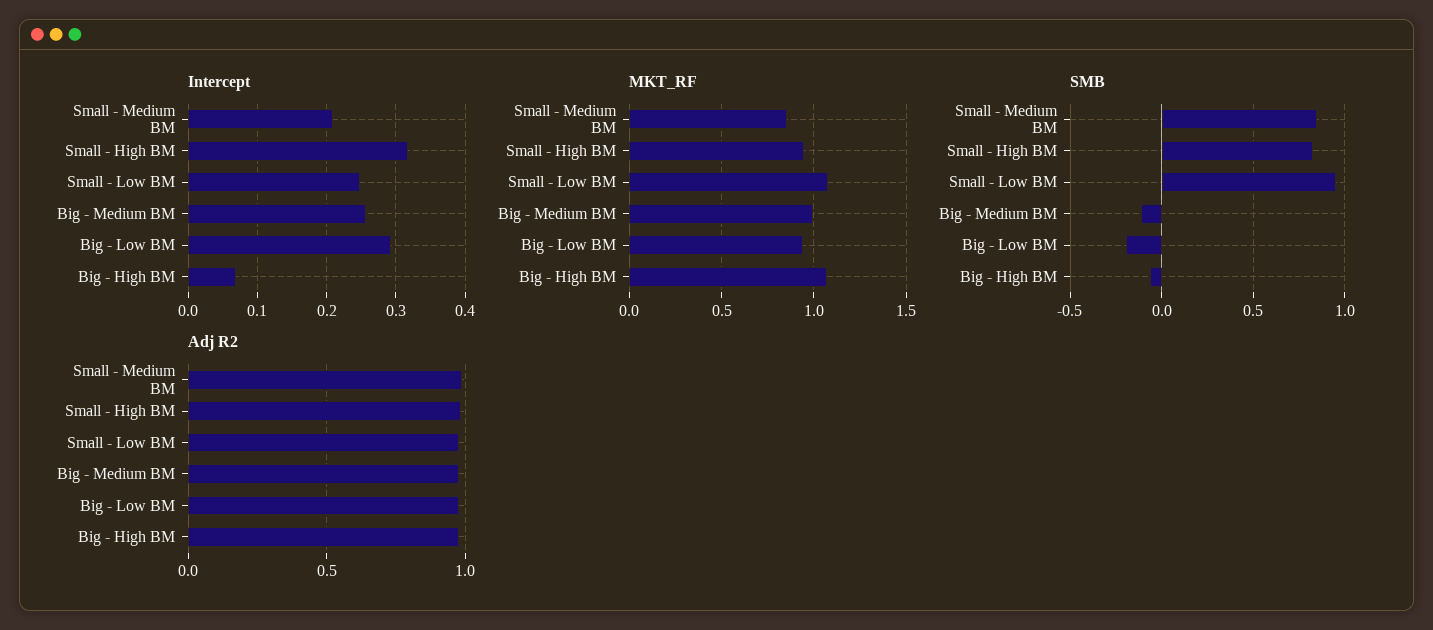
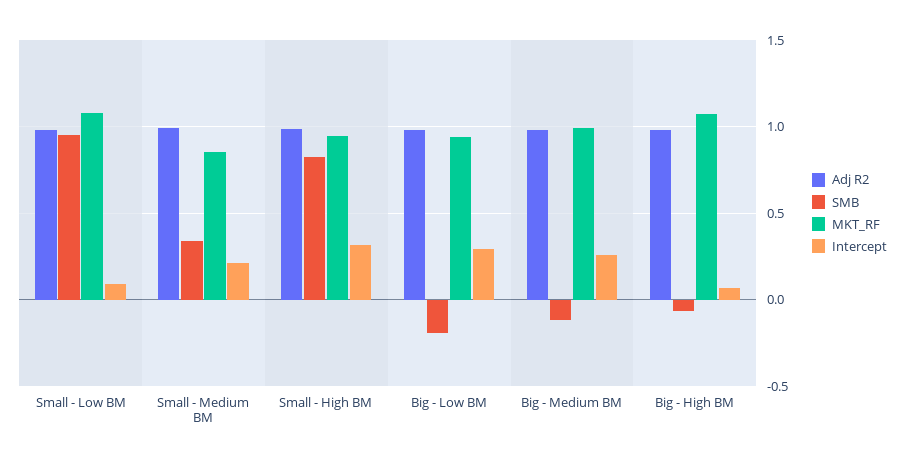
Intercept, Small - Low BM: 0.25 -> 0.1
SMB, Small - Medium BM: 0.85 -> 0.35

